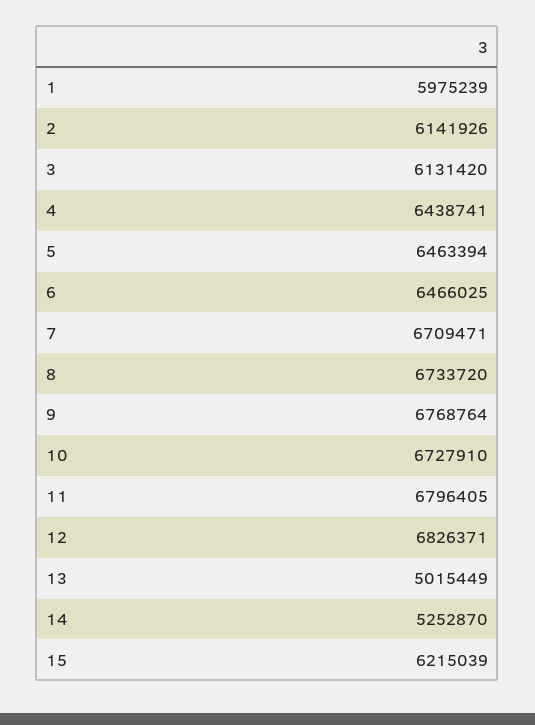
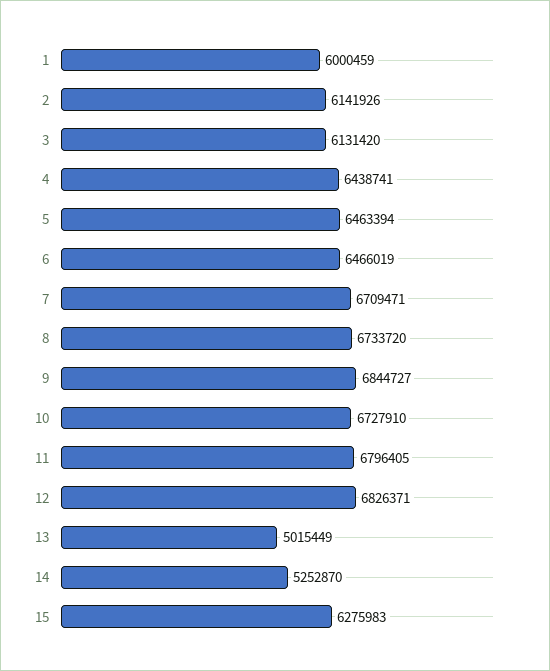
1: 5975239 -> 6000459
6: 6466025 -> 6466019
9: 6768764 -> 6844727
15: 6215039 -> 6275983

